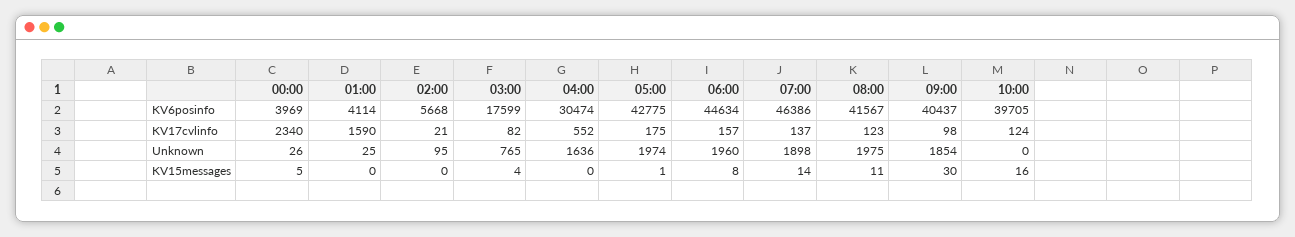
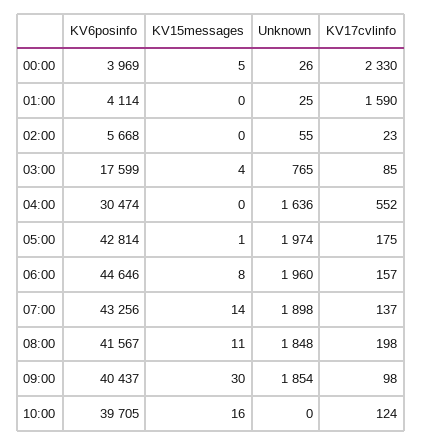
05:00, KV6posinfo: 42775 -> 42814
06:00, KV6posinfo: 44634 -> 44646
07:00, KV6posinfo: 46386 -> 43256
00:00, KV17cvlinfo: 2340 -> 2330
02:00, KV17cvlinfo: 21 -> 23
03:00, KV17cvlinfo: 82 -> 85
08:00, KV17cvlinfo: 123 -> 198
02:00, Unknown: 95 -> 55
08:00, Unknown: 1975 -> 1848

